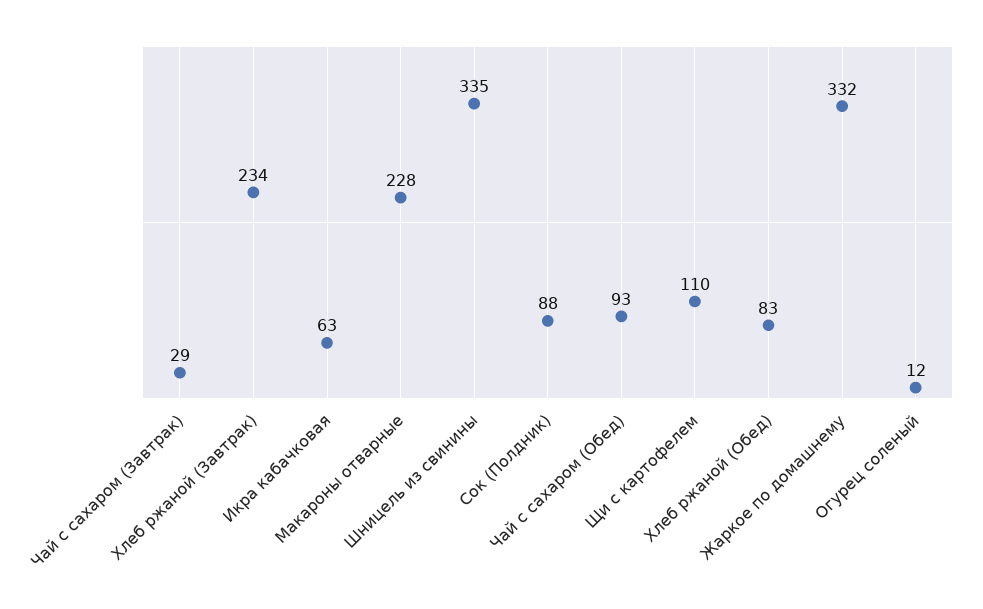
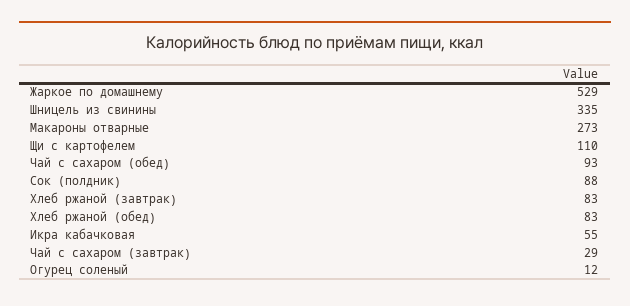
Хлеб ржаной (Завтрак): 234 -> 83
Икра кабачковая: 63 -> 55
Макароны отварные: 228 -> 273
Жаркое по домашнему: 332 -> 529

